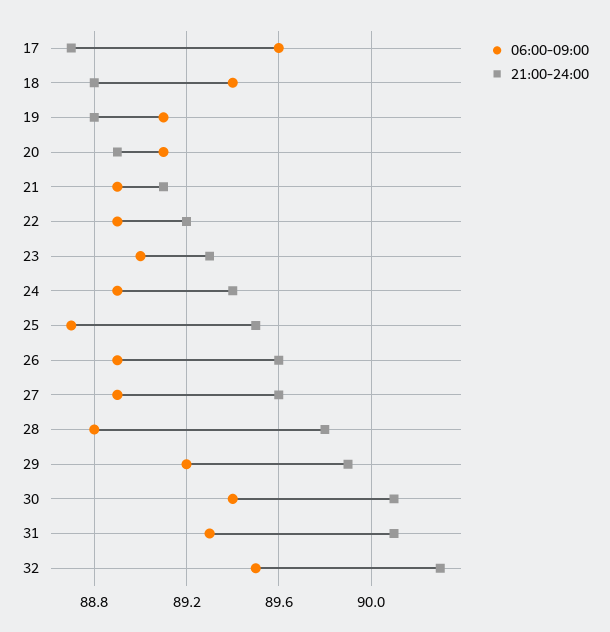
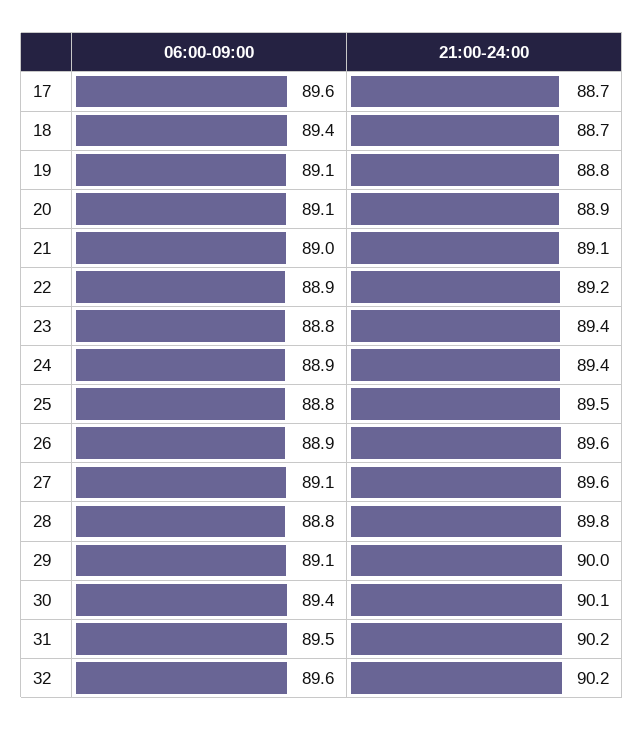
21:00-24:00, 18: 88.8 -> 88.7
06:00-09:00, 21: 88.9 -> 89
06:00-09:00, 23: 89 -> 88.8
21:00-24:00, 23: 89.3 -> 89.4
06:00-09:00, 25: 88.7 -> 88.8
06:00-09:00, 27: 88.9 -> 89.1
06:00-09:00, 29: 89.2 -> 89.1
21:00-24:00, 29: 89.9 -> 90
06:00-09:00, 31: 89.3 -> 89.5
21:00-24:00, 31: 90.1 -> 90.2
06:00-09:00, 32: 89.5 -> 89.6
21:00-24:00, 32: 90.3 -> 90.2

